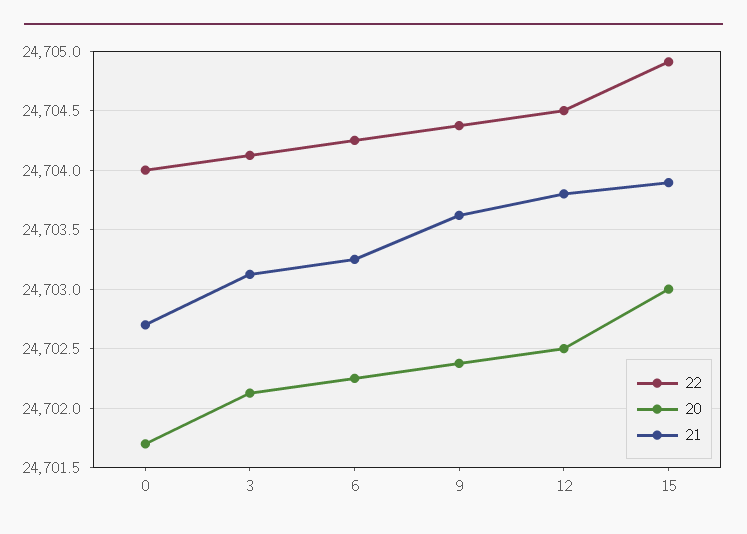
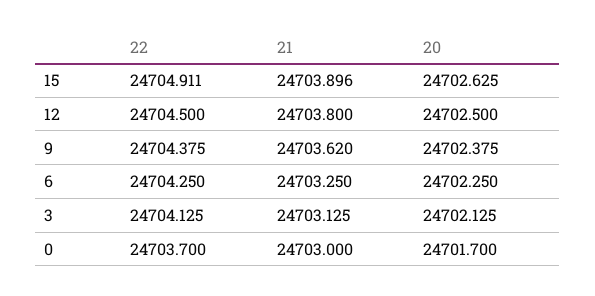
22, 0: 24704 -> 24703.7
21, 0: 24702.7 -> 24703
20, 15: 24703 -> 24702.625

